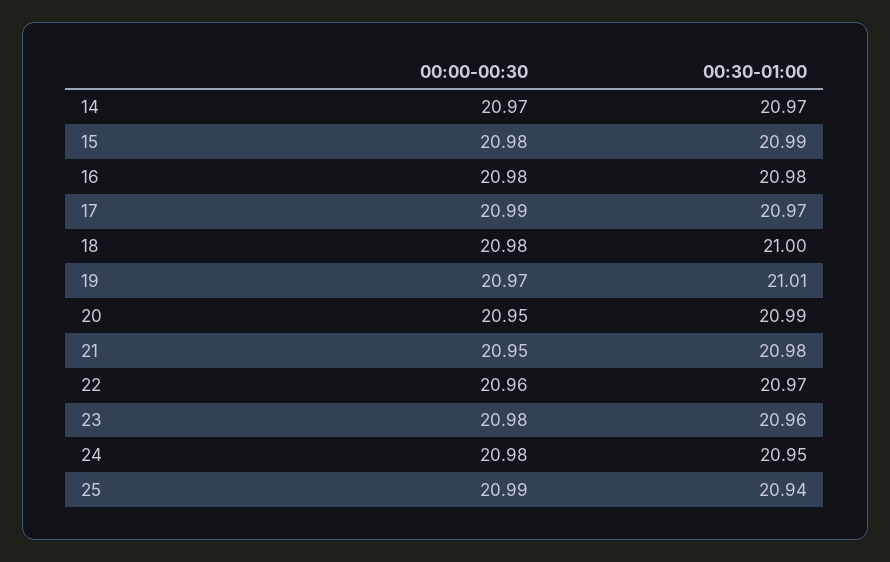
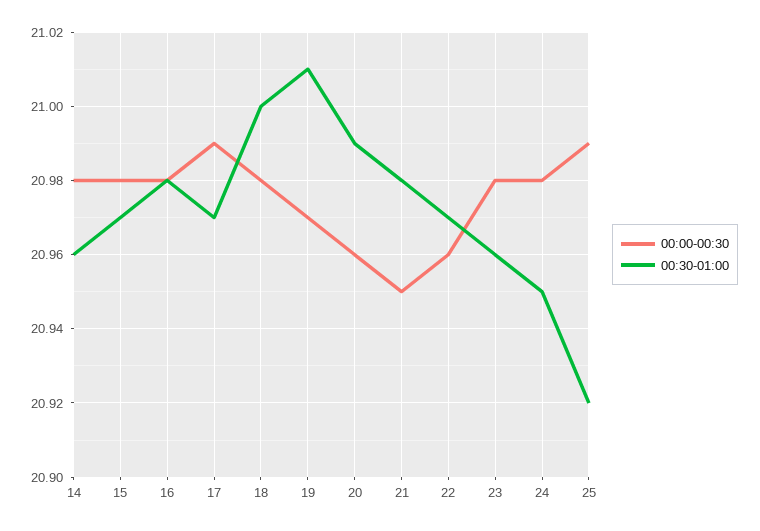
00:00-00:30, 14: 20.97 -> 20.98
00:30-01:00, 14: 20.97 -> 20.96
00:30-01:00, 15: 20.99 -> 20.97
00:00-00:30, 20: 20.95 -> 20.96
00:30-01:00, 25: 20.94 -> 20.92

